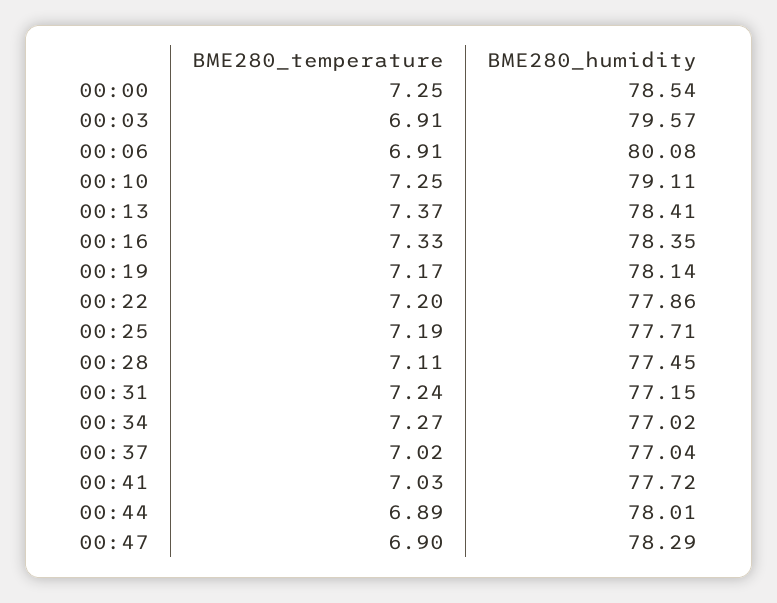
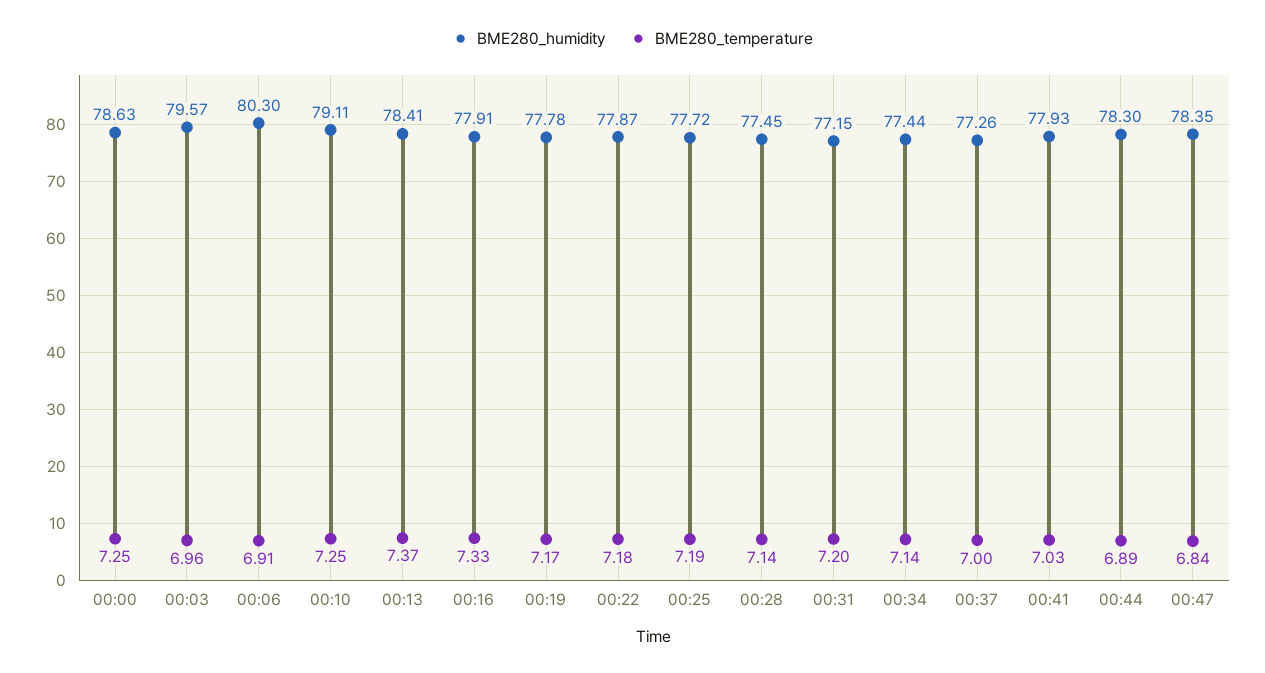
BME280_humidity, 00:00: 78.54 -> 78.63
BME280_temperature, 00:03: 6.91 -> 6.96
BME280_humidity, 00:06: 80.08 -> 80.3
BME280_humidity, 00:16: 78.35 -> 77.91
BME280_humidity, 00:19: 78.14 -> 77.78
BME280_temperature, 00:22: 7.2 -> 7.18
BME280_humidity, 00:22: 77.86 -> 77.87
BME280_humidity, 00:25: 77.71 -> 77.72
BME280_temperature, 00:28: 7.11 -> 7.14
BME280_temperature, 00:31: 7.24 -> 7.2
BME280_temperature, 00:34: 7.27 -> 7.14
BME280_humidity, 00:34: 77.02 -> 77.44
BME280_temperature, 00:37: 7.02 -> 7
BME280_humidity, 00:37: 77.04 -> 77.26
BME280_humidity, 00:41: 77.72 -> 77.93
BME280_humidity, 00:44: 78.01 -> 78.3
BME280_temperature, 00:47: 6.9 -> 6.84
BME280_humidity, 00:47: 78.29 -> 78.35

